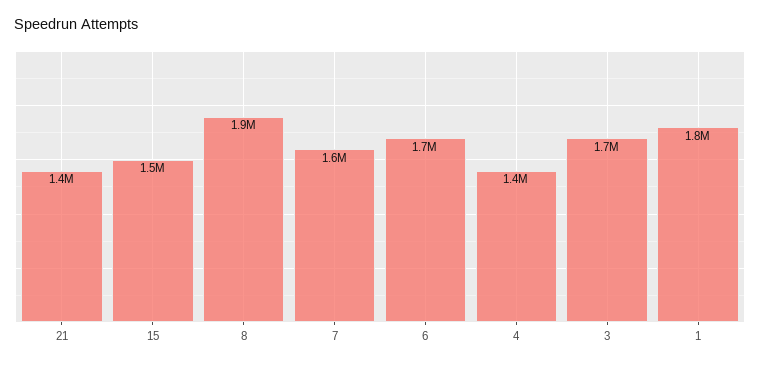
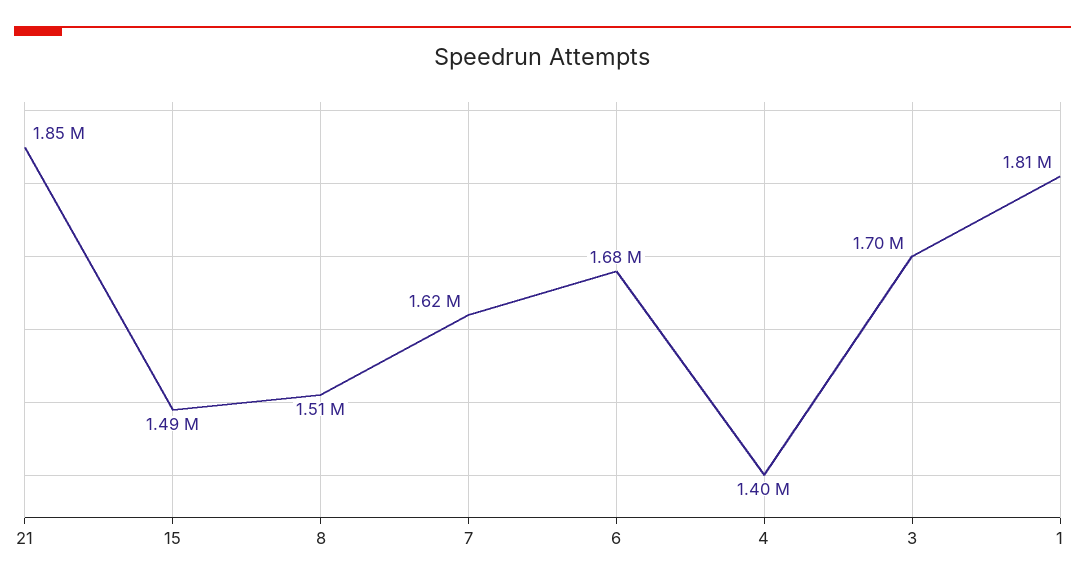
21: 1400000 -> 1850000
8: 1900000 -> 1510000

